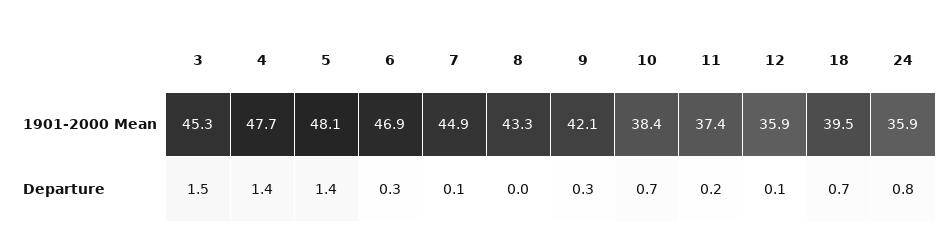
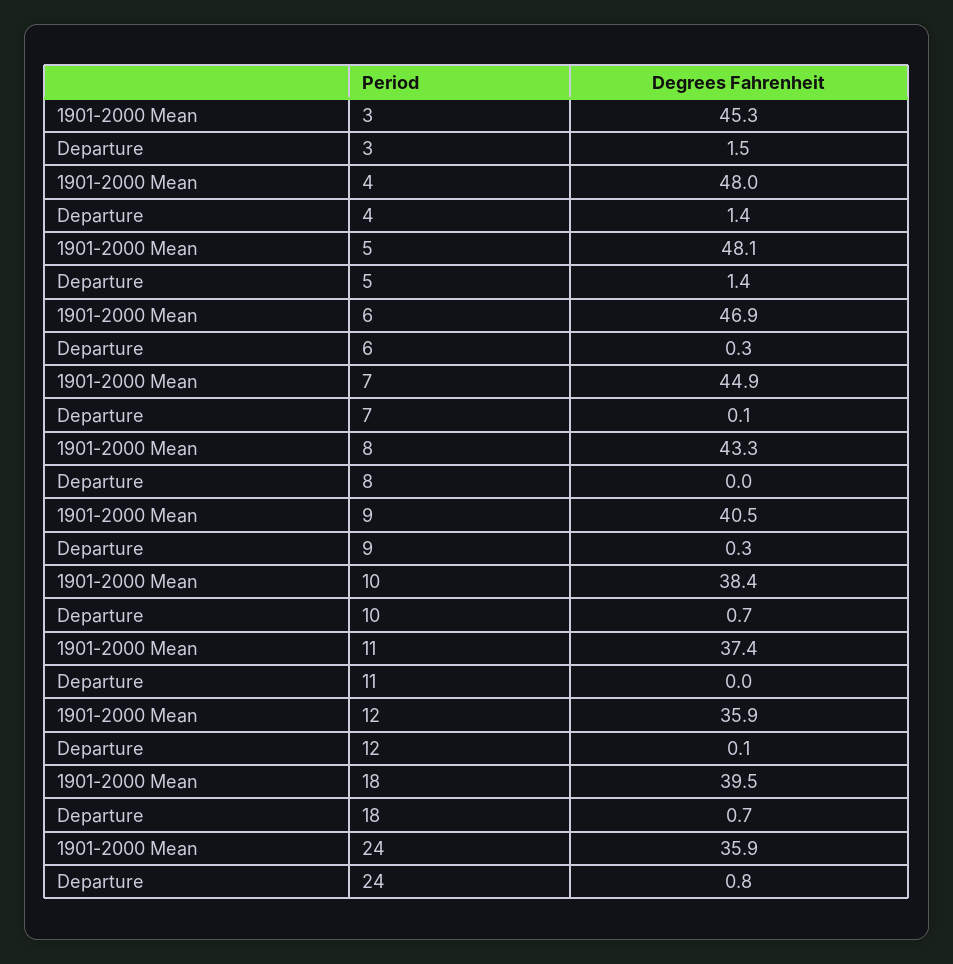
4, 1901-2000 Mean: 47.7 -> 48
9, 1901-2000 Mean: 42.1 -> 40.5
11, Departure: 0.2 -> 0

